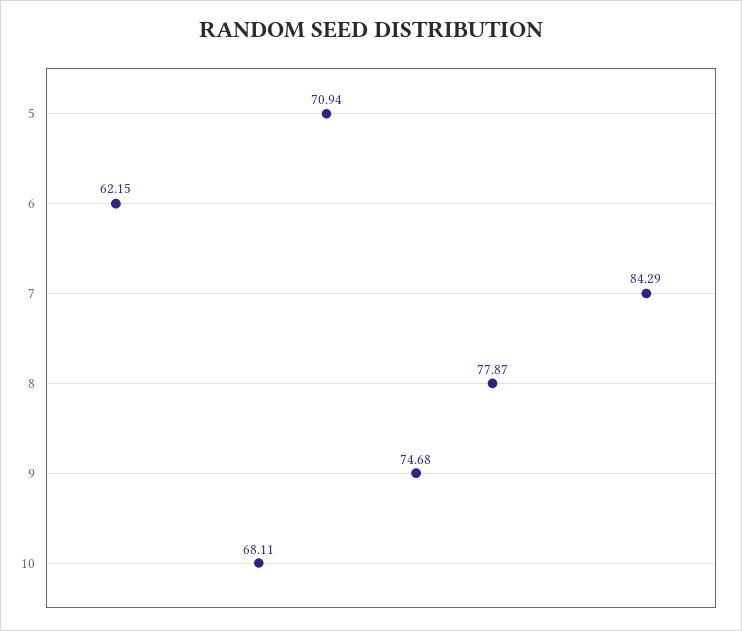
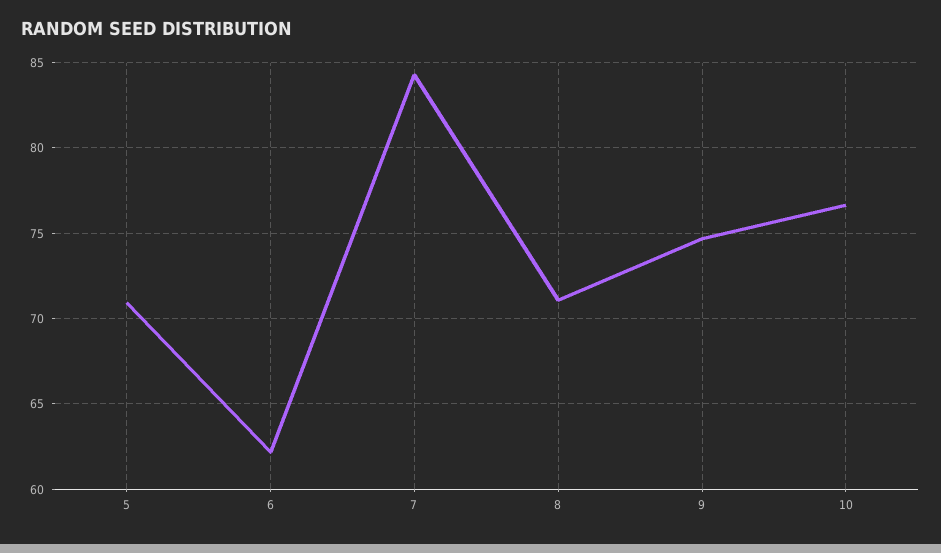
8: 77.87 -> 71
10: 68.11 -> 76.5

